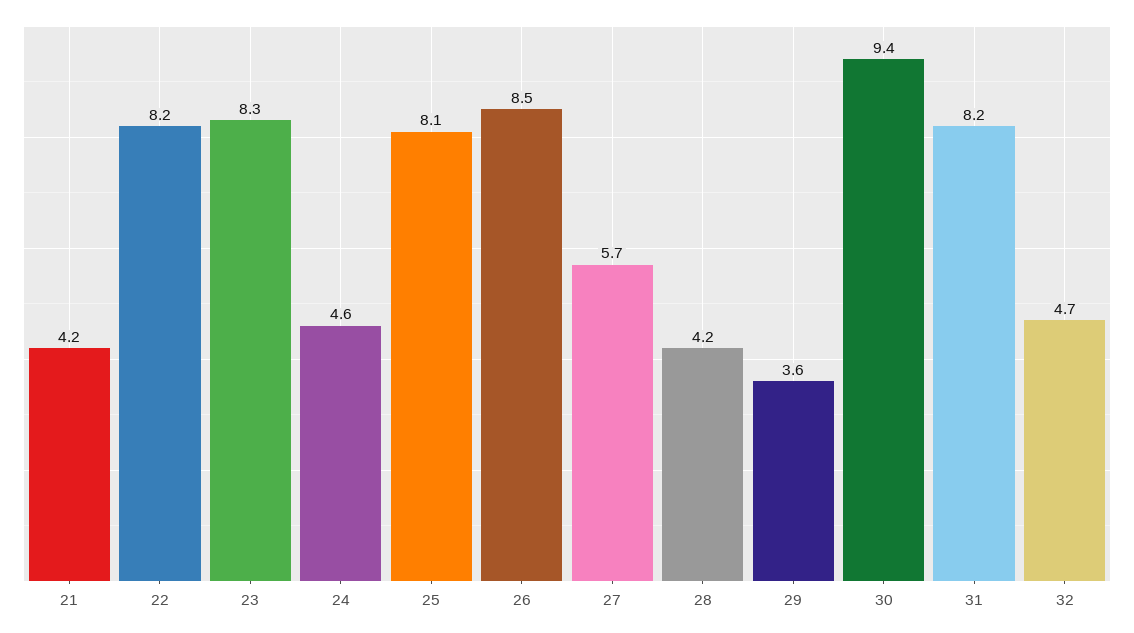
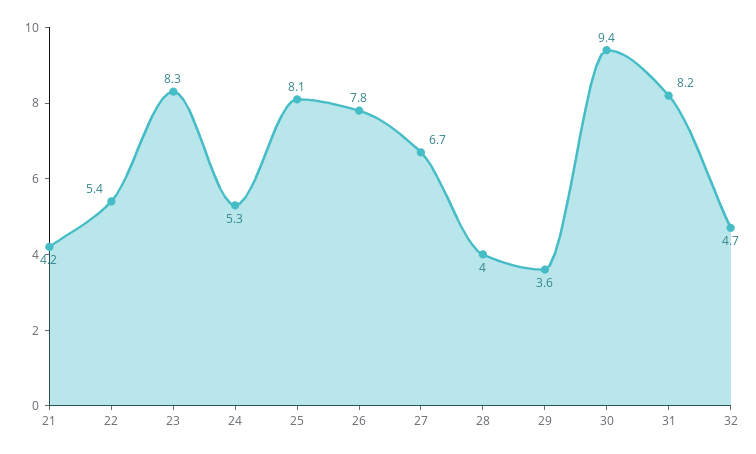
22: 8.2 -> 5.4
24: 4.6 -> 5.3
26: 8.5 -> 7.8
27: 5.7 -> 6.7
28: 4.2 -> 4

